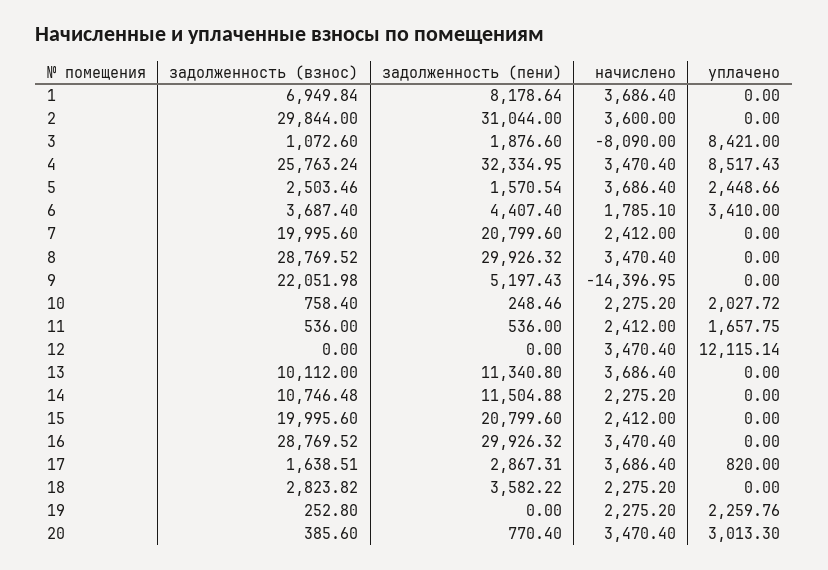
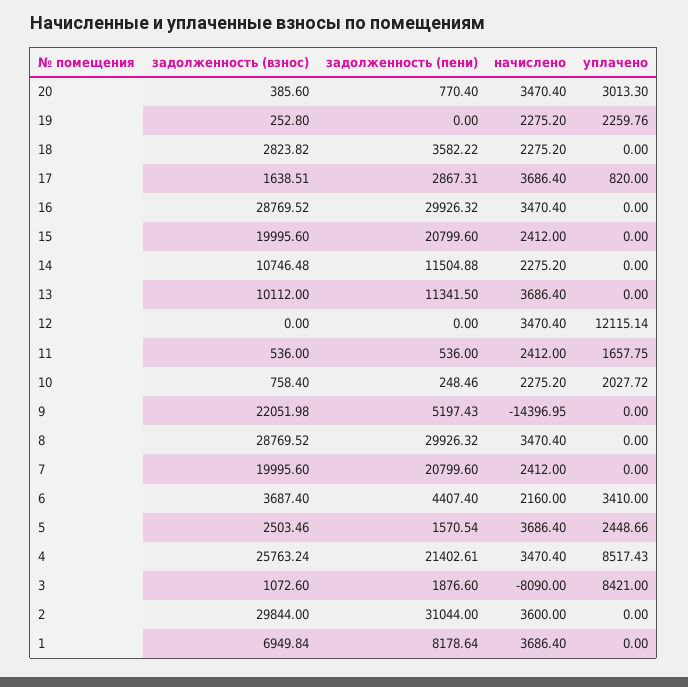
задолженность (пени), 4: 32334.95 -> 21402.61
начислено, 6: 1785.1 -> 2160
задолженность (пени), 13: 11340.8 -> 11341.5

